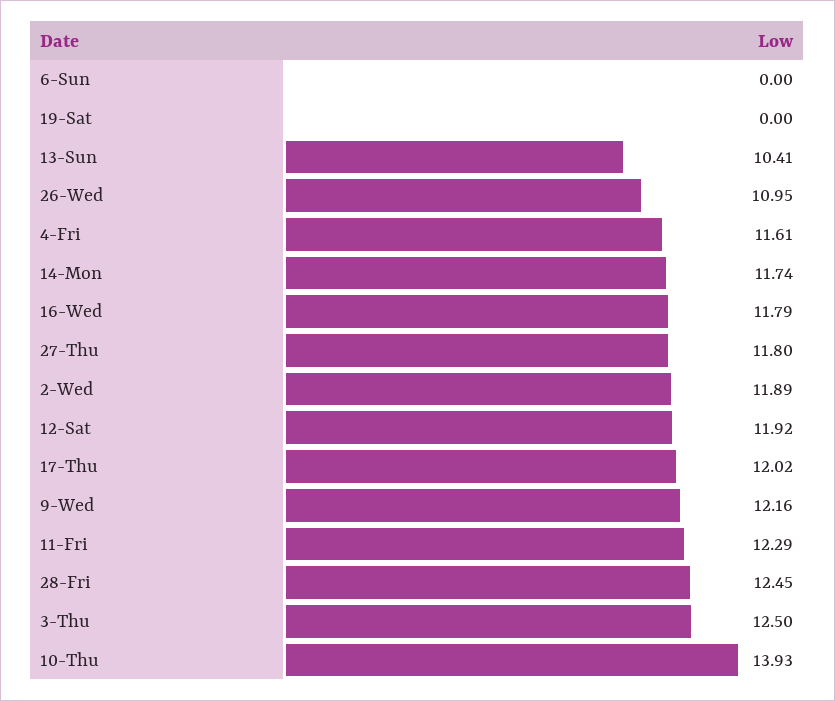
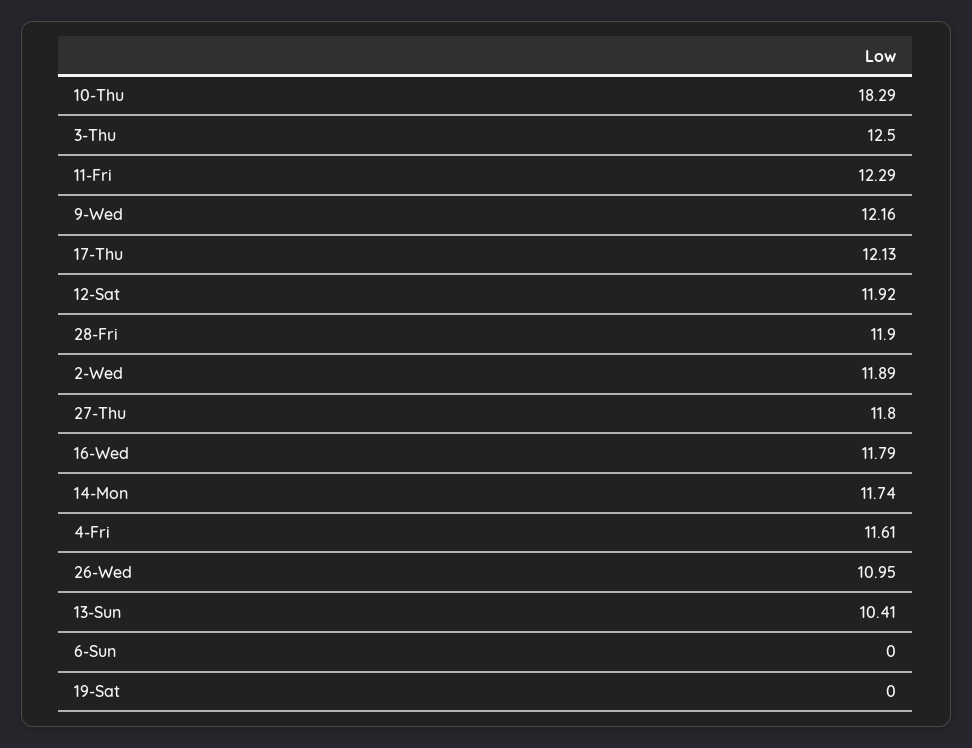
17-Thu: 12.02 -> 12.13
28-Fri: 12.45 -> 11.9
10-Thu: 13.93 -> 18.29

